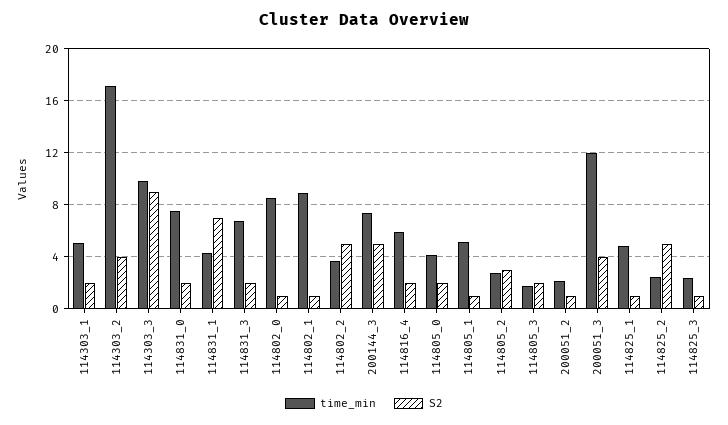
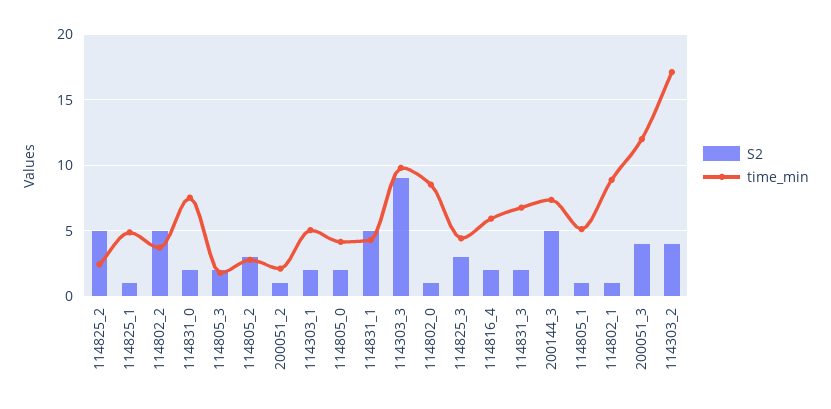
S2, 114831_1: 7 -> 5
time_min, 114825_3: 2.5 -> 4.5
S2, 114825_3: 1 -> 3

